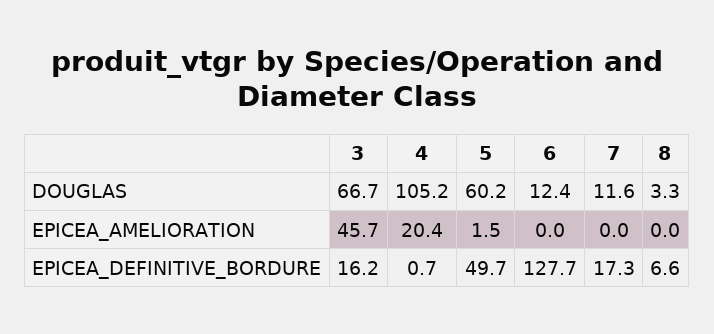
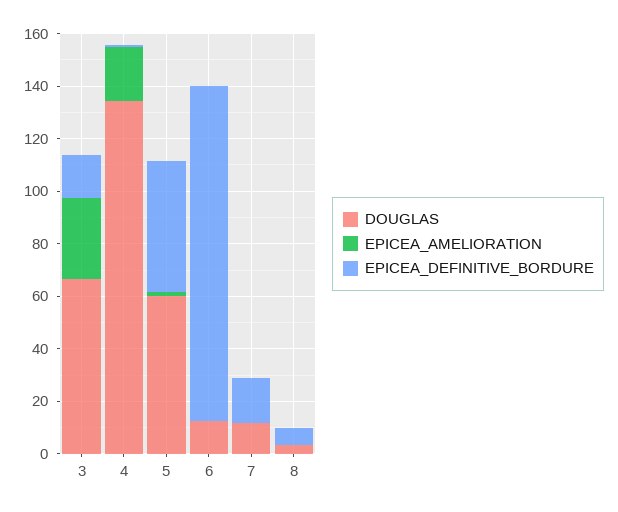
DOUGLAS, 4: 105.2 -> 135
EPICEA_AMELIORATION, 3: 45.7 -> 30

